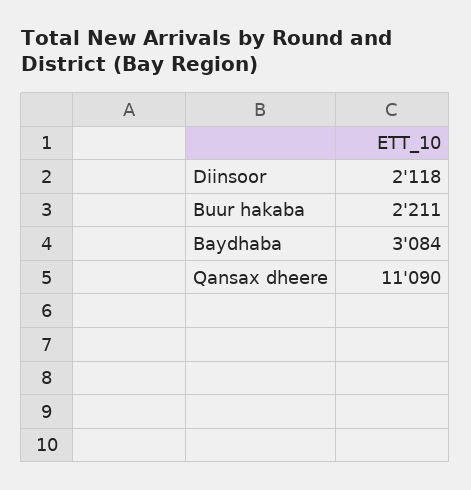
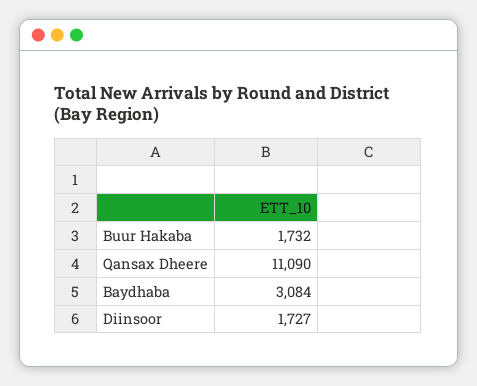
Diinsoor: 2118 -> 1727
Buur hakaba: 2211 -> 1732

